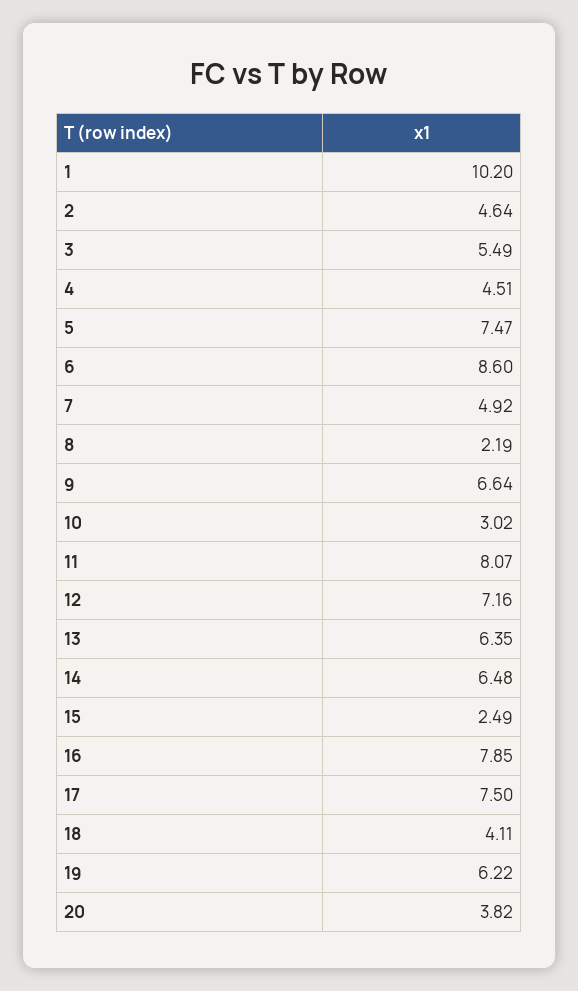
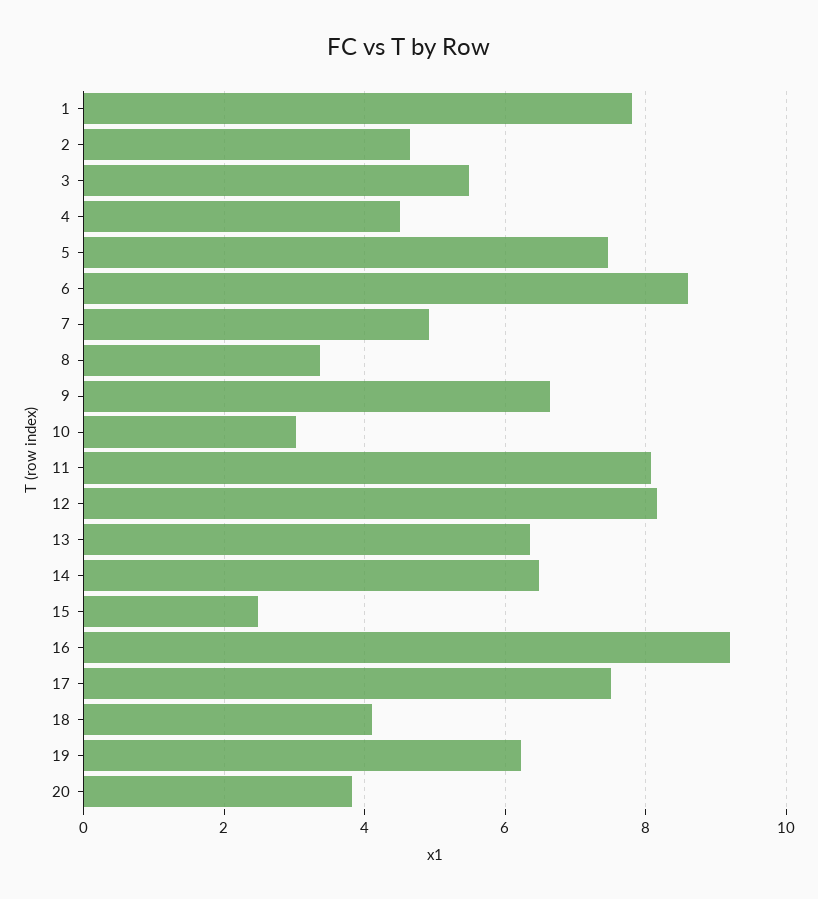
1: 10.2 -> 7.8
8: 2.19 -> 3.4
12: 7.16 -> 8.2
16: 7.85 -> 9.2

